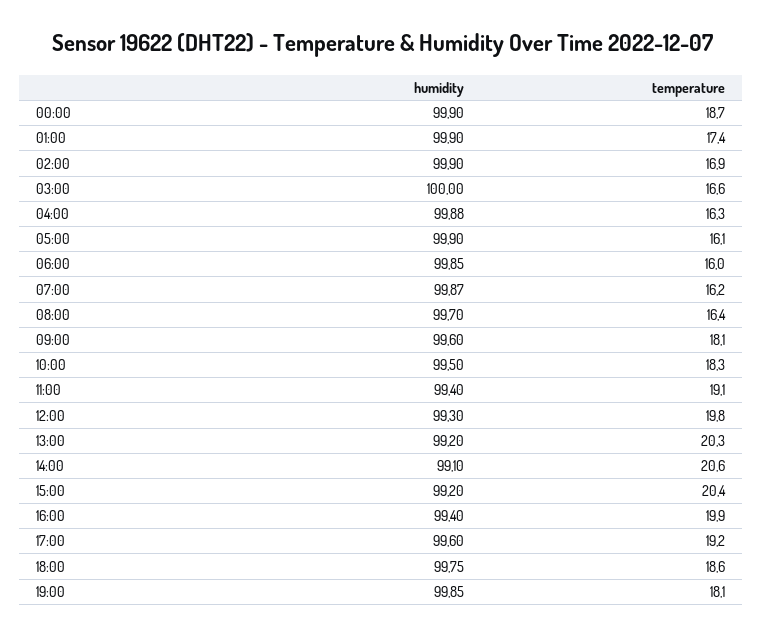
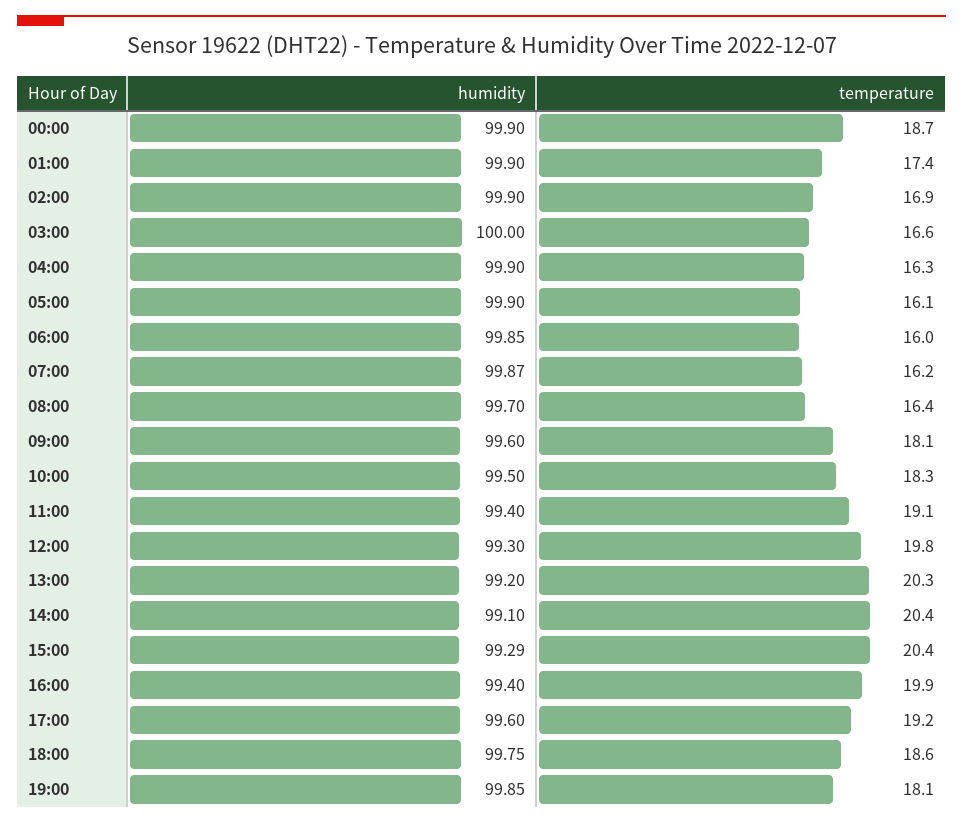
humidity, 04:00: 99.88 -> 99.9
temperature, 14:00: 20.6 -> 20.4
humidity, 15:00: 99.2 -> 99.29

